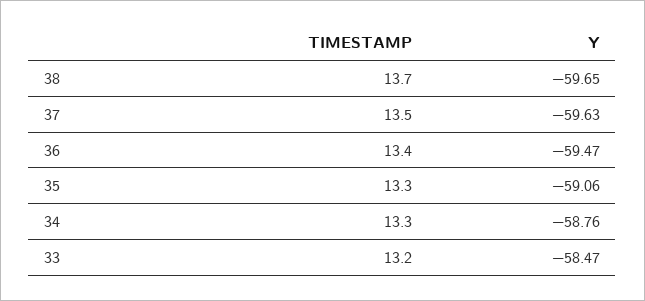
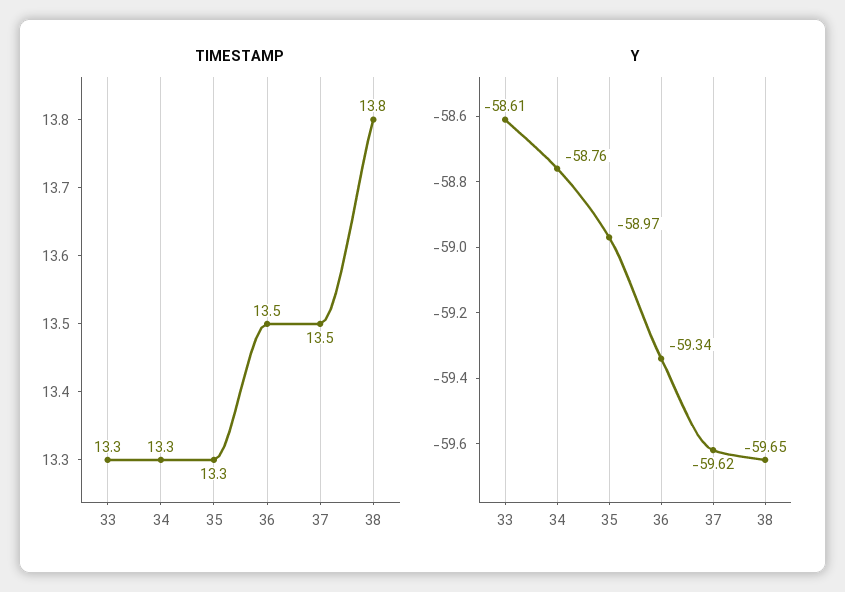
TIMESTAMP, 38: 13.7 -> 13.8
Y, 37: -59.63 -> -59.62
TIMESTAMP, 36: 13.4 -> 13.5
Y, 36: -59.47 -> -59.34
Y, 35: -59.06 -> -58.97
TIMESTAMP, 33: 13.2 -> 13.3
Y, 33: -58.47 -> -58.61

